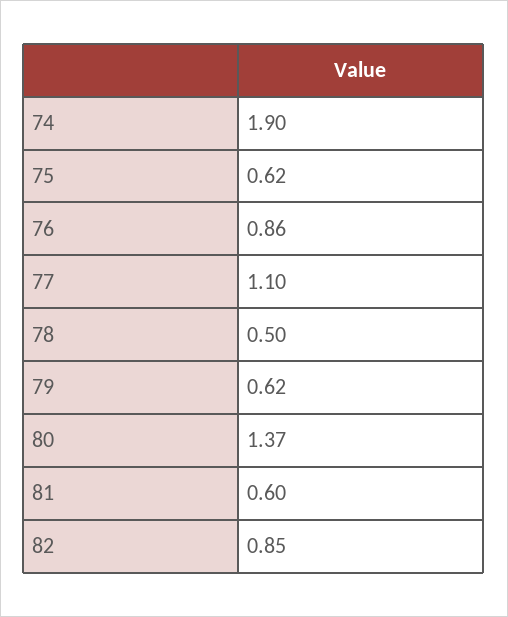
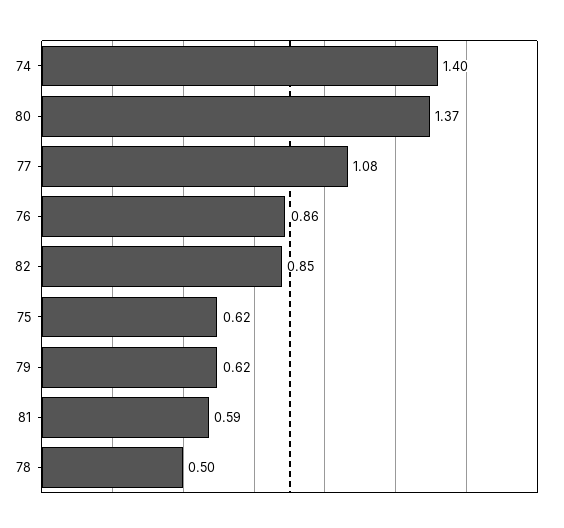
74: 1.9 -> 1.4
77: 1.1 -> 1.08
81: 0.6 -> 0.59

